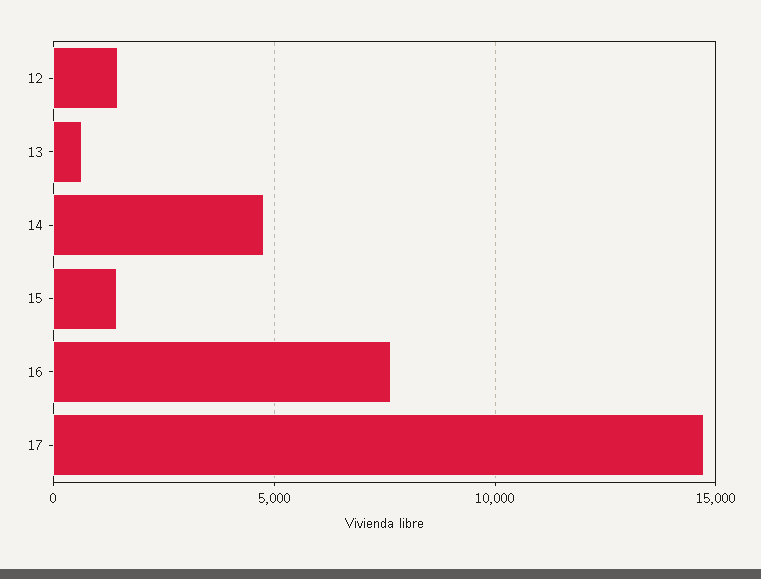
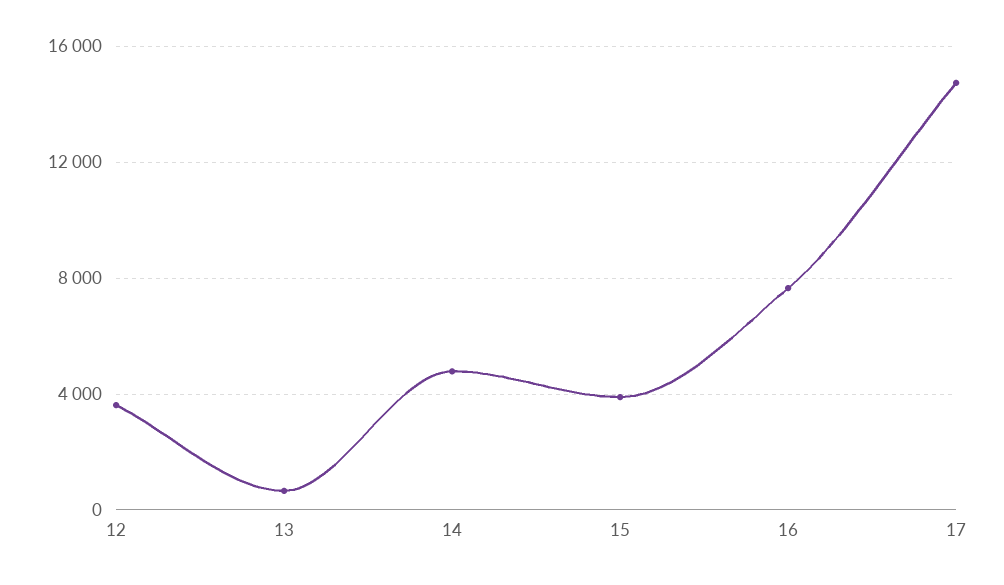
12: 1500 -> 3500
15: 1500 -> 4000

